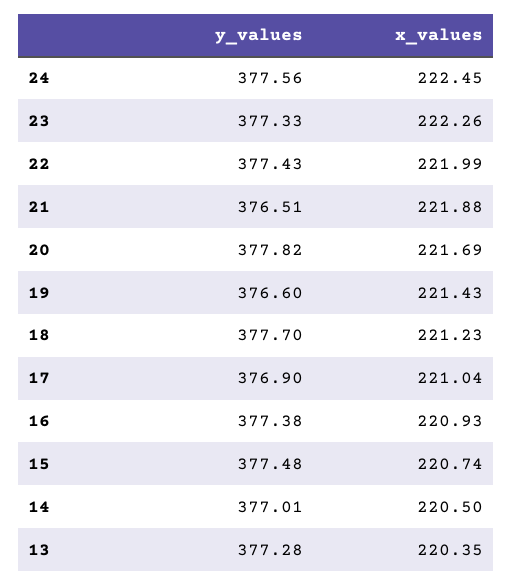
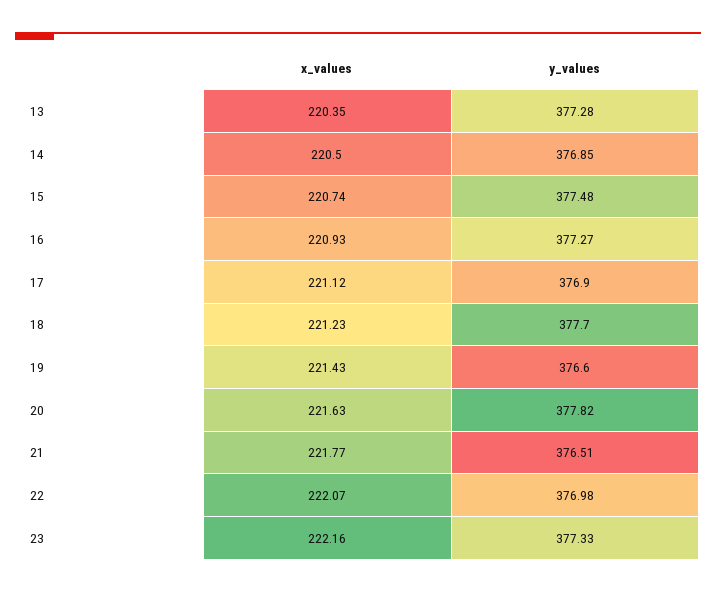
y_values, 24: 377.56 -> none
x_values, 24: 222.45 -> none
x_values, 23: 222.26 -> 222.16
y_values, 22: 377.43 -> 376.98
x_values, 22: 221.99 -> 222.07
x_values, 21: 221.88 -> 221.77
x_values, 20: 221.69 -> 221.63
x_values, 17: 221.04 -> 221.12
y_values, 16: 377.38 -> 377.27
y_values, 14: 377.01 -> 376.85

